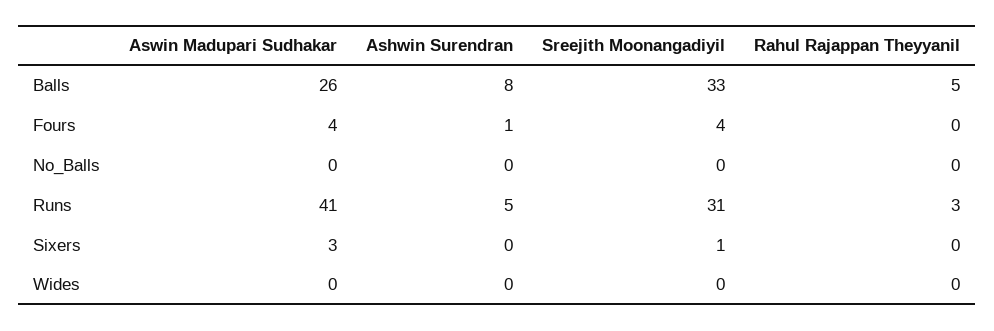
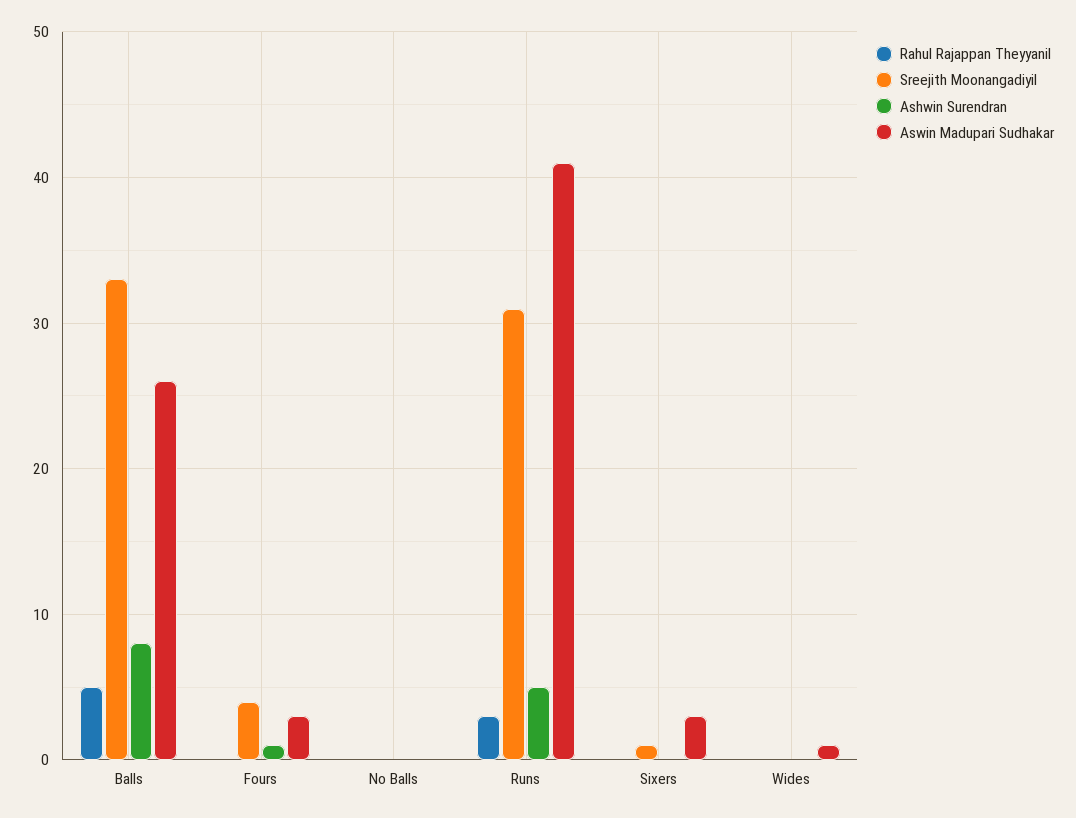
Aswin Madupari Sudhakar, Fours: 4 -> 3
Aswin Madupari Sudhakar, Wides: 0 -> 1

